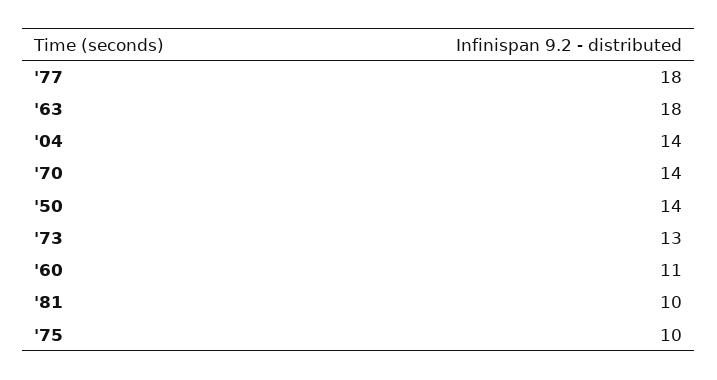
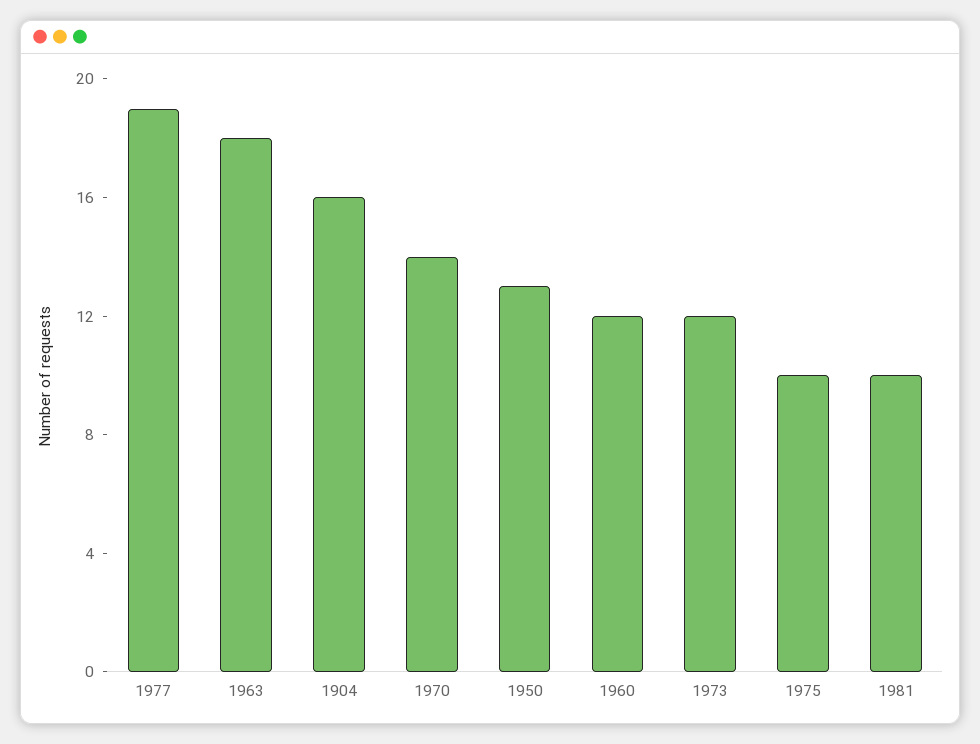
'77: 18 -> 19
'04: 14 -> 16
'50: 14 -> 13
'73: 13 -> 12
'60: 11 -> 12

